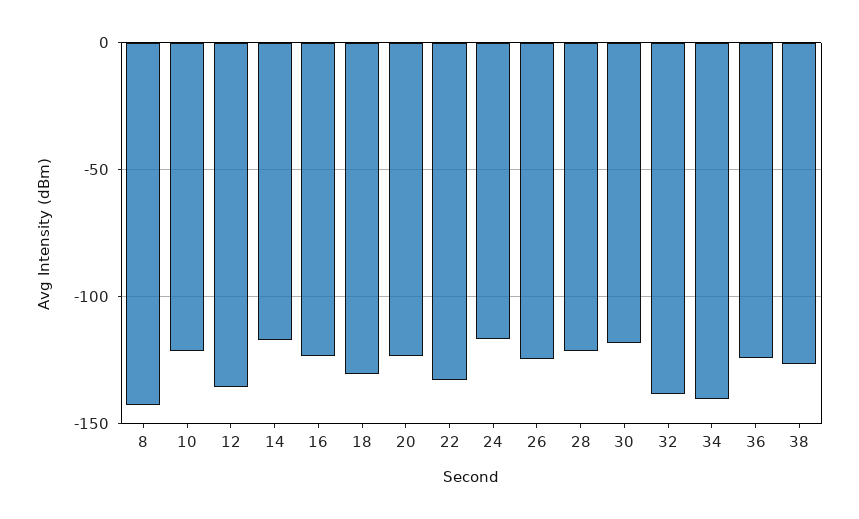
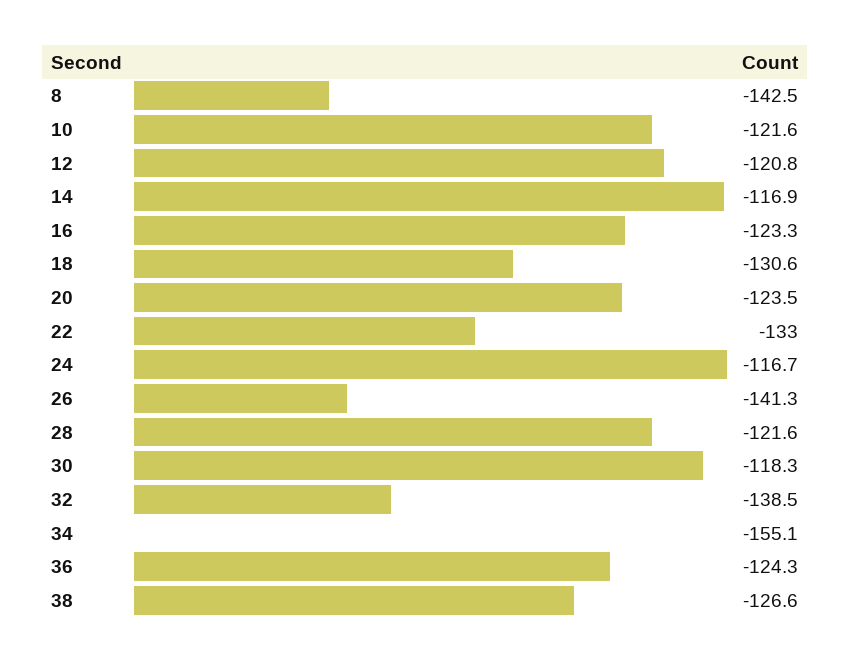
12: -135 -> -120.8
26: -125 -> -141.3
34: -140 -> -155.1

